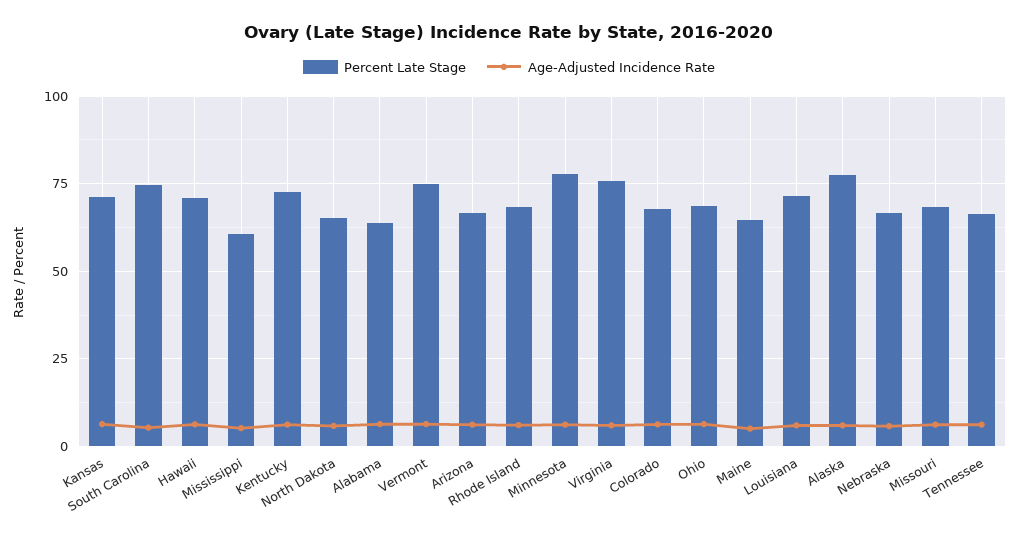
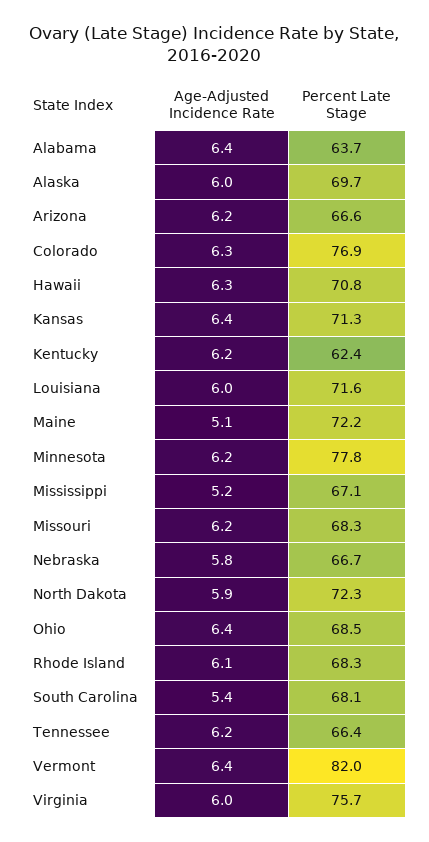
Percent Late Stage, South Carolina: 75 -> 68.1
Percent Late Stage, Mississippi: 60 -> 67.1
Percent Late Stage, Kentucky: 72.5 -> 62.4
Percent Late Stage, North Dakota: 65 -> 72.3
Percent Late Stage, Vermont: 75 -> 82
Percent Late Stage, Colorado: 67.5 -> 76.9
Percent Late Stage, Maine: 65 -> 72.2
Percent Late Stage, Alaska: 77.5 -> 69.7

